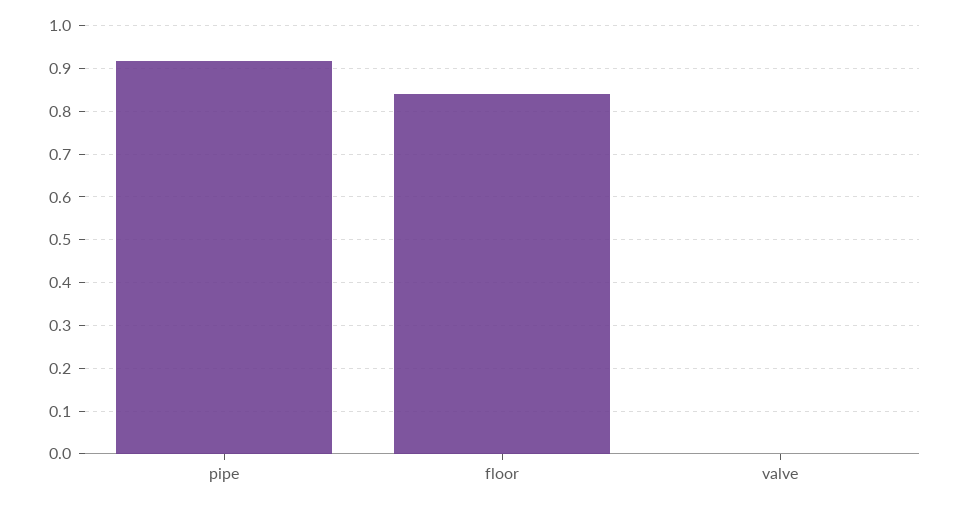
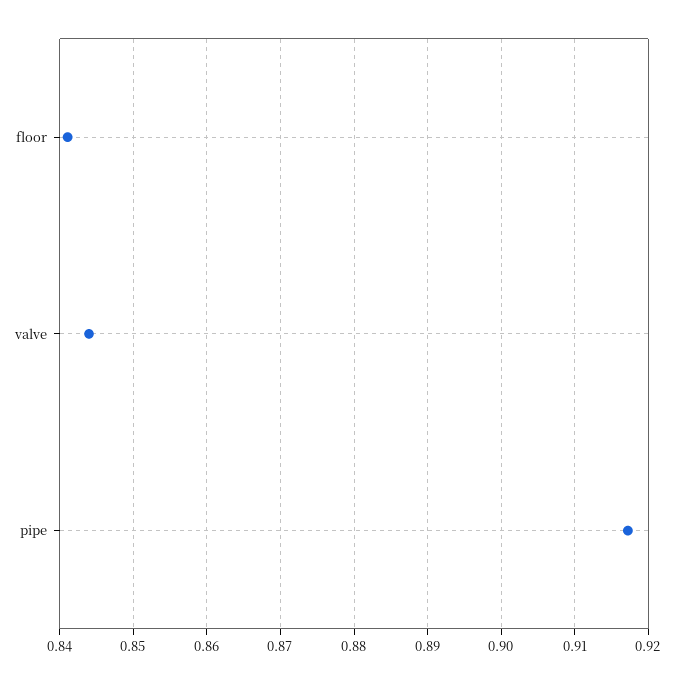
valve: 0 -> 0.844

